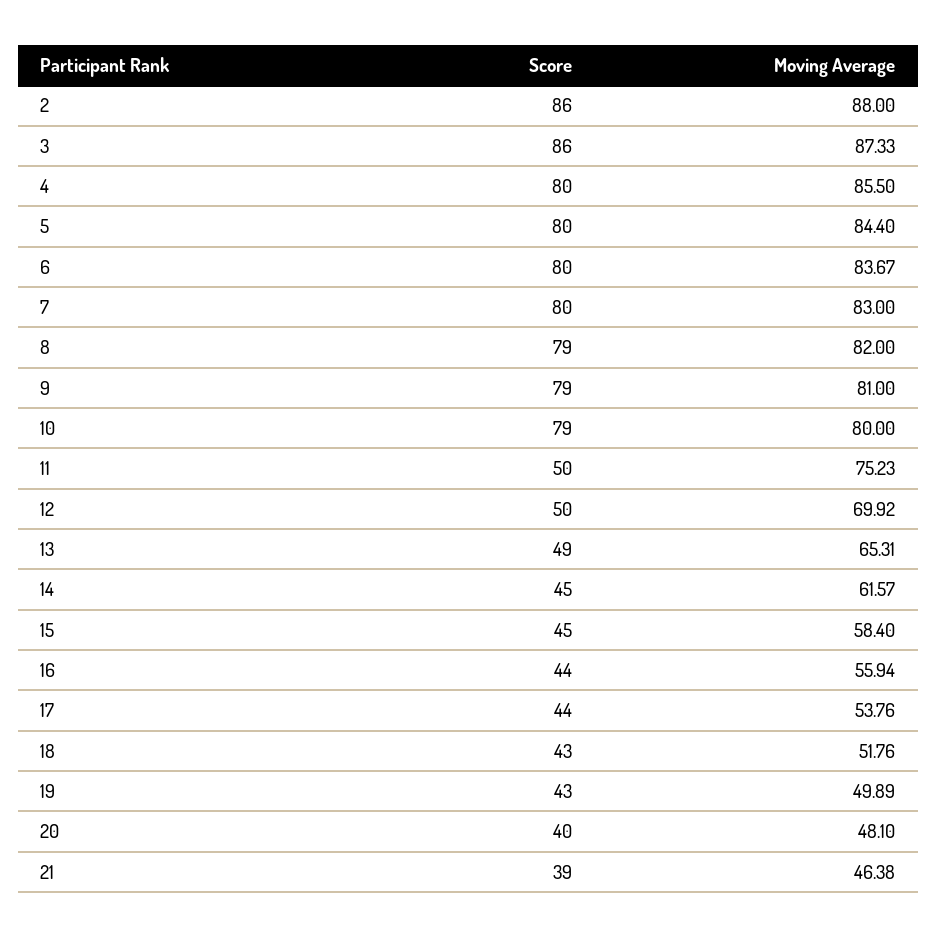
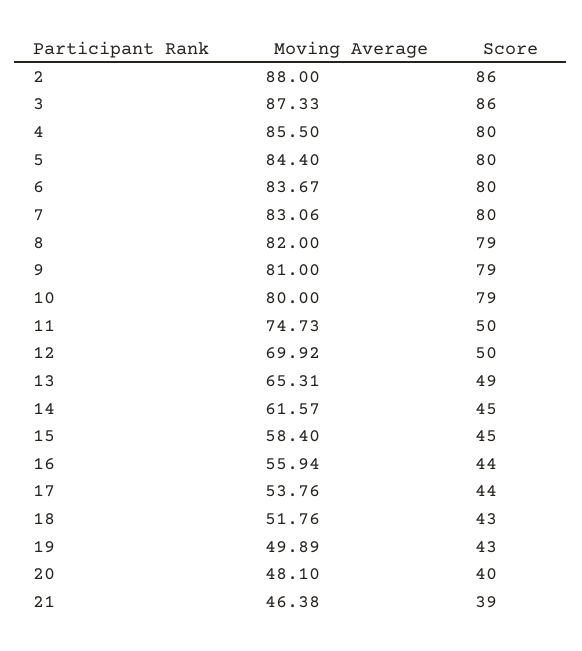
Moving Average, 7: 83 -> 83.06
Moving Average, 11: 75.23 -> 74.73

